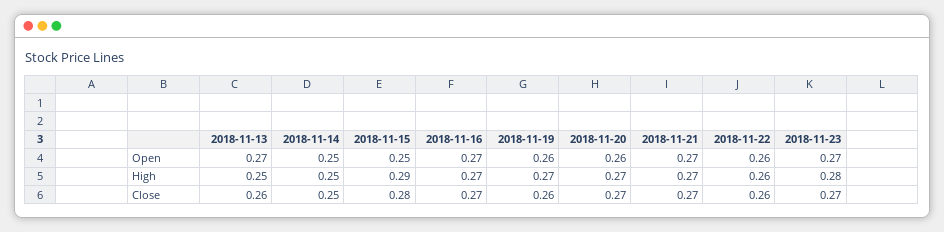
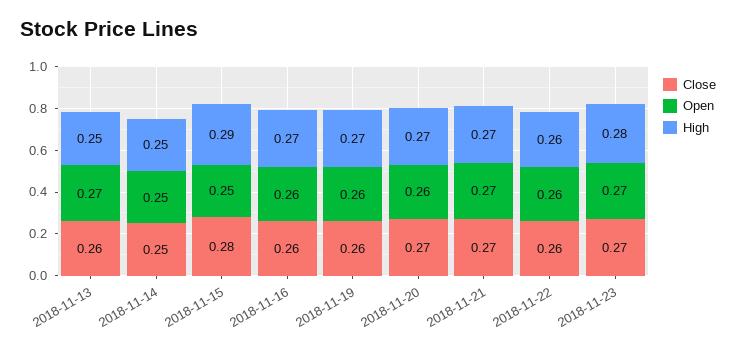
Open, 2018-11-16: 0.27 -> 0.26
Close, 2018-11-16: 0.27 -> 0.26

